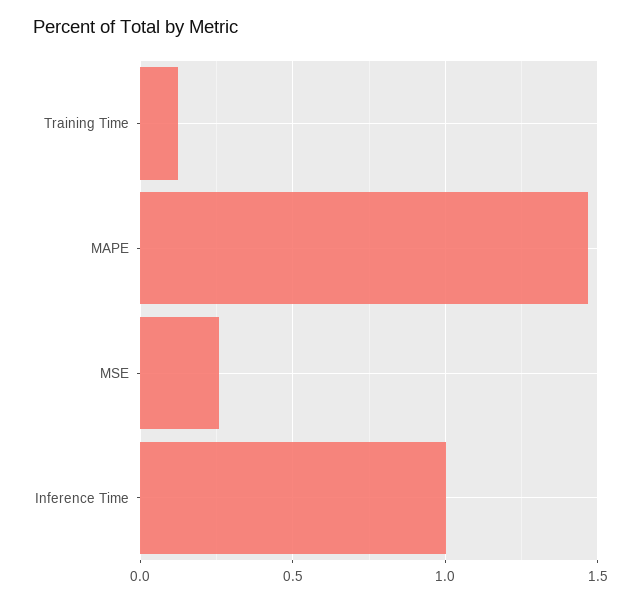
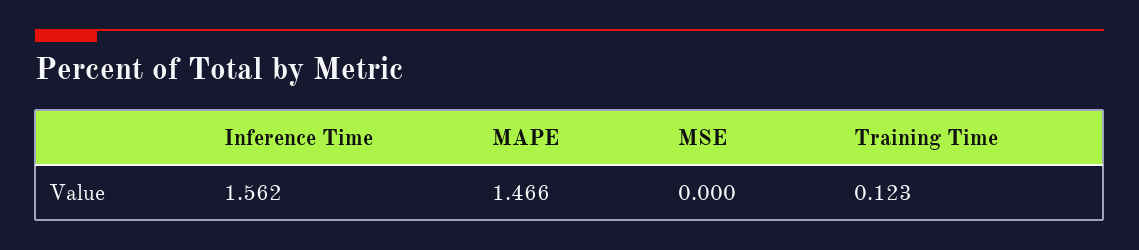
MSE: 0.25 -> 0
Inference Time: 1 -> 1.562

